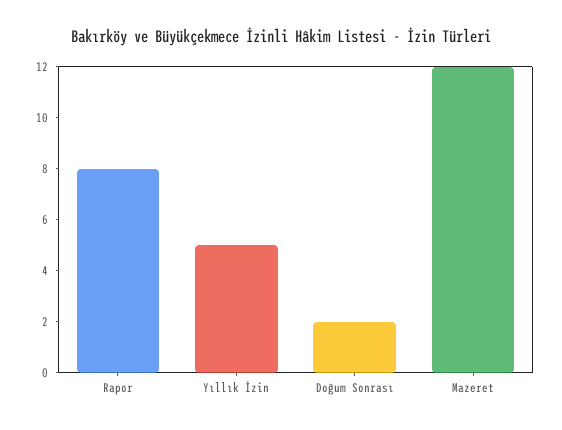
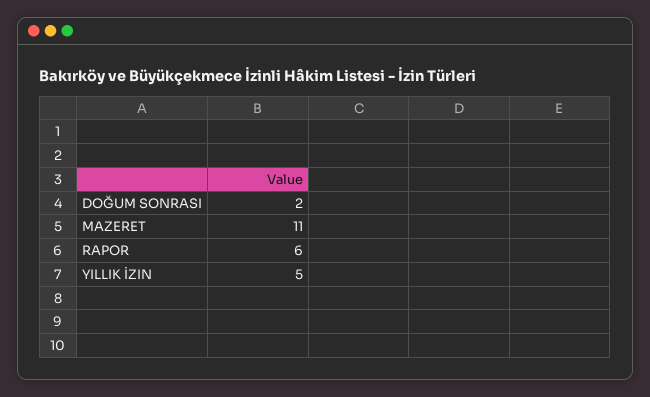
Rapor: 8 -> 6
Mazeret: 12 -> 11

